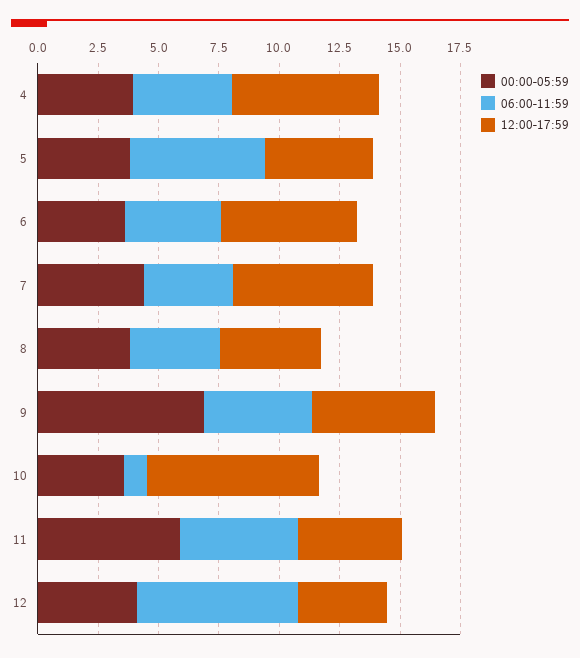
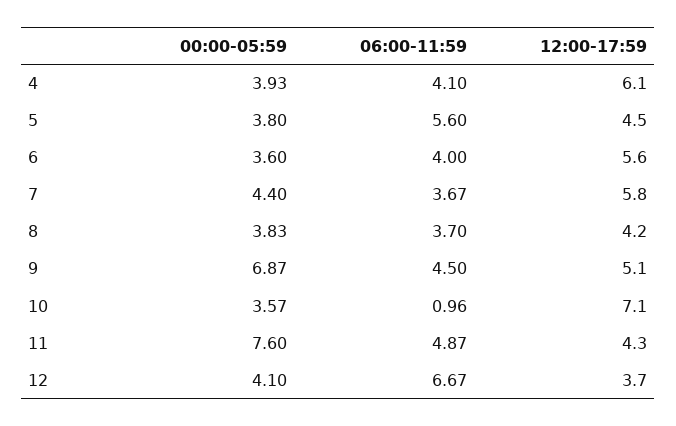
00:00-05:59, 11: 6 -> 7.6

